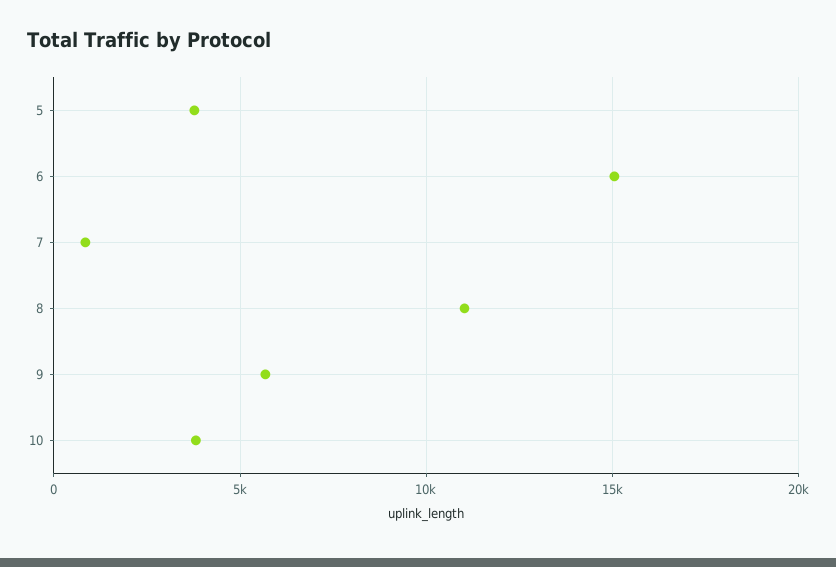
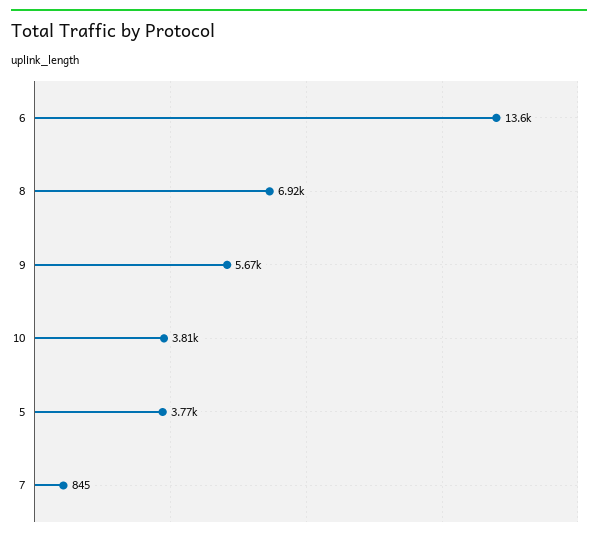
6: 15000 -> 13600
8: 11000 -> 6920

